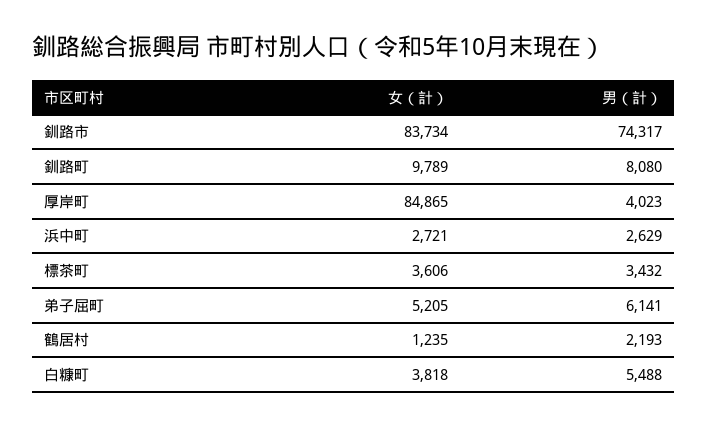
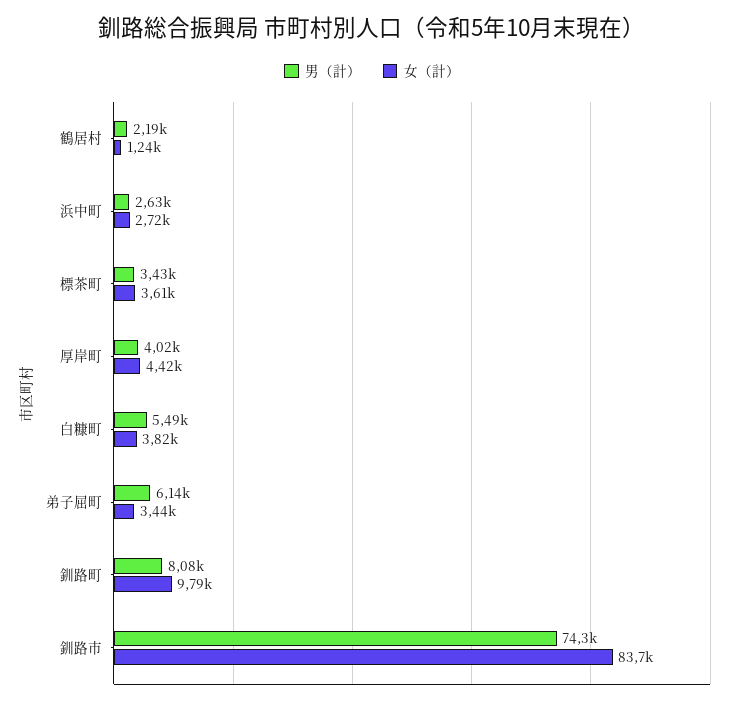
女（計）, 厚岸町: 84865 -> 4420
女（計）, 弟子屈町: 5205 -> 3440

